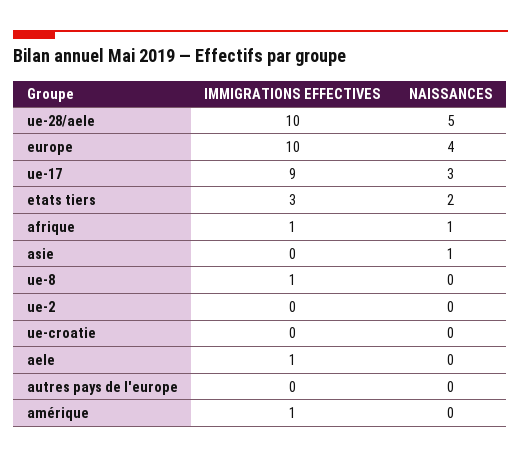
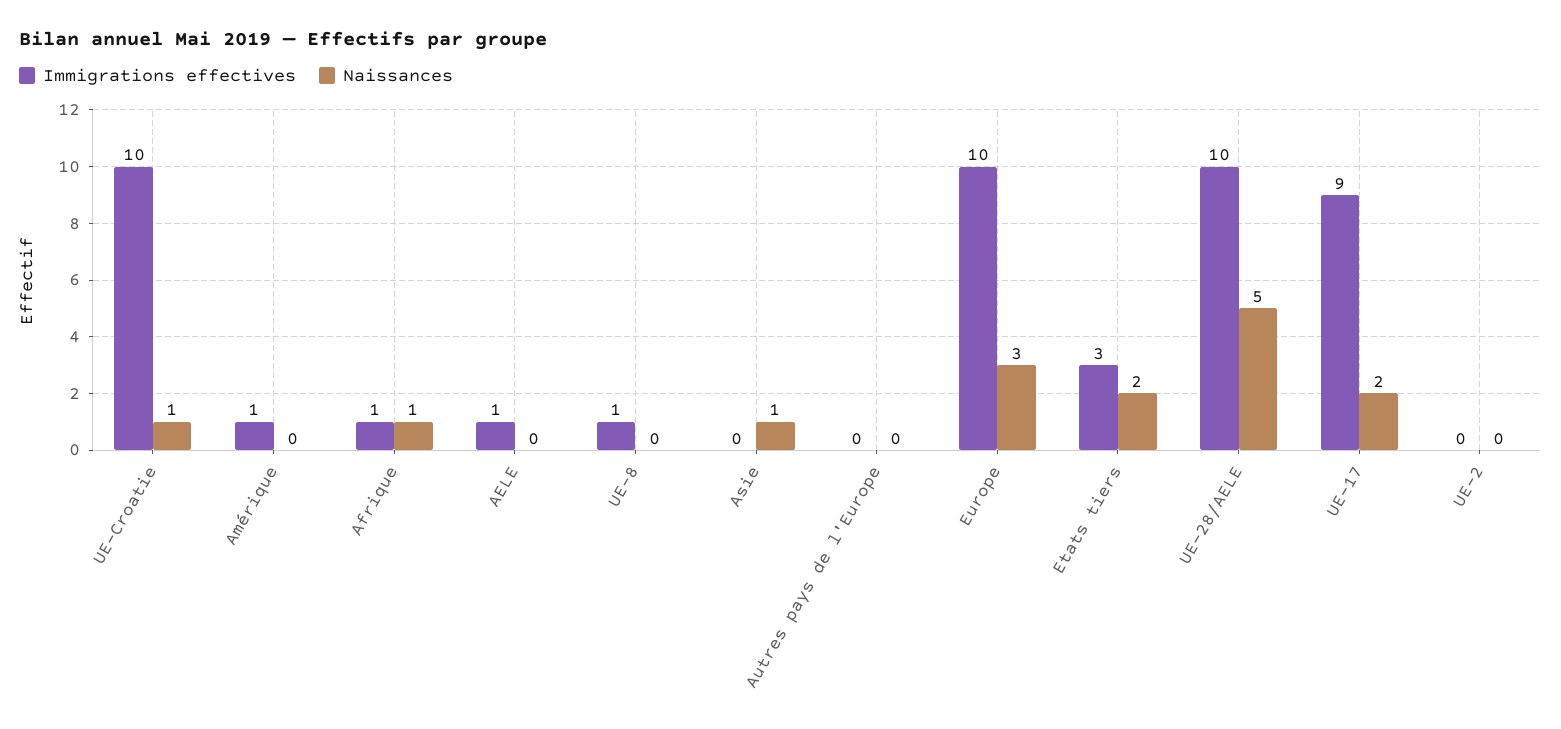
NAISSANCES, europe: 4 -> 3
NAISSANCES, ue-17: 3 -> 2
IMMIGRATIONS EFFECTIVES, ue-croatie: 0 -> 10
NAISSANCES, ue-croatie: 0 -> 1

